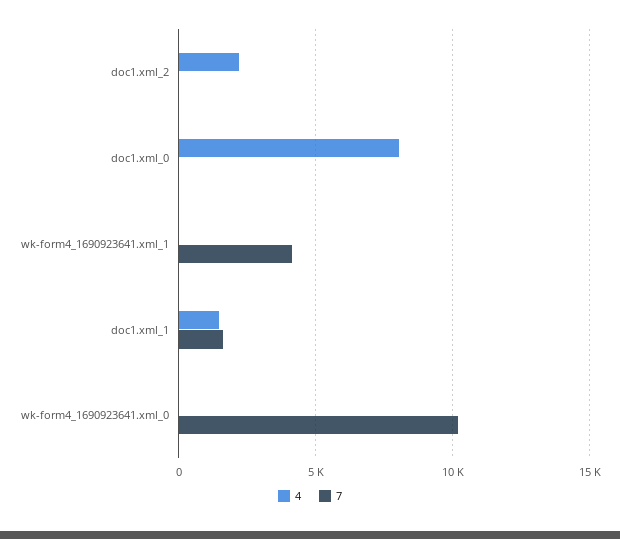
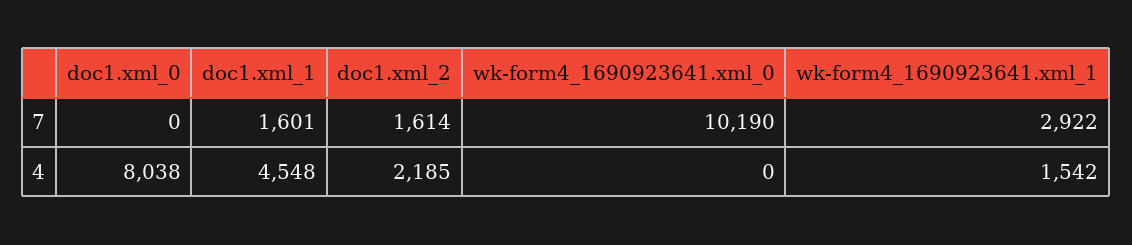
7, doc1.xml_2: 0 -> 1614
4, wk-form4_1690923641.xml_1: 0 -> 1542
7, wk-form4_1690923641.xml_1: 4000 -> 2922
4, doc1.xml_1: 1500 -> 4548

